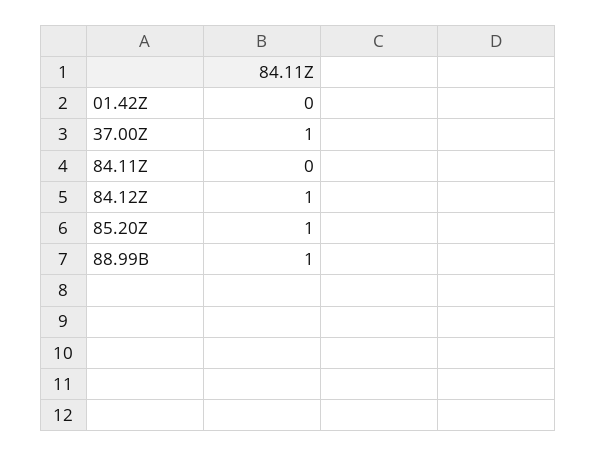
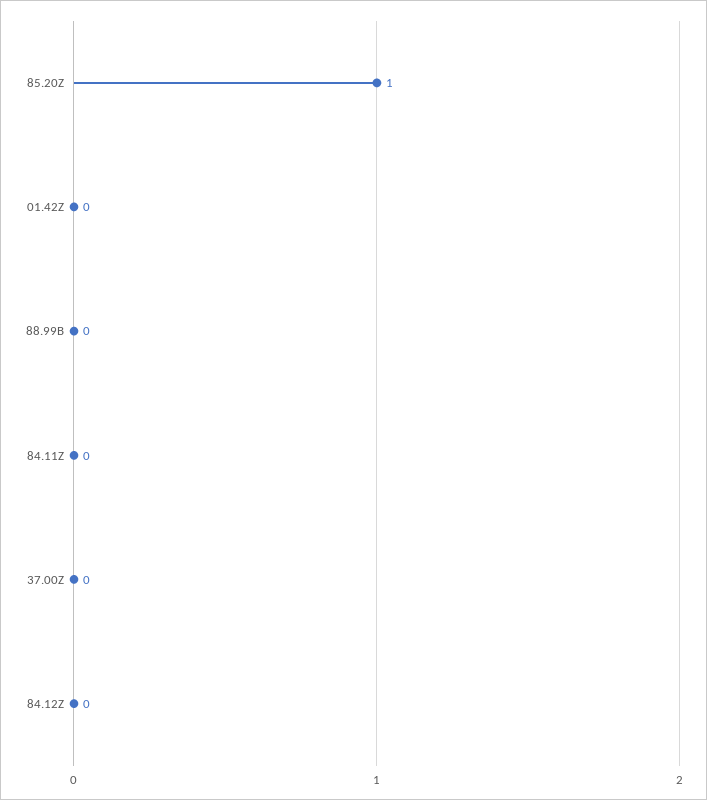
37.00Z: 1 -> 0
84.12Z: 1 -> 0
88.99B: 1 -> 0

